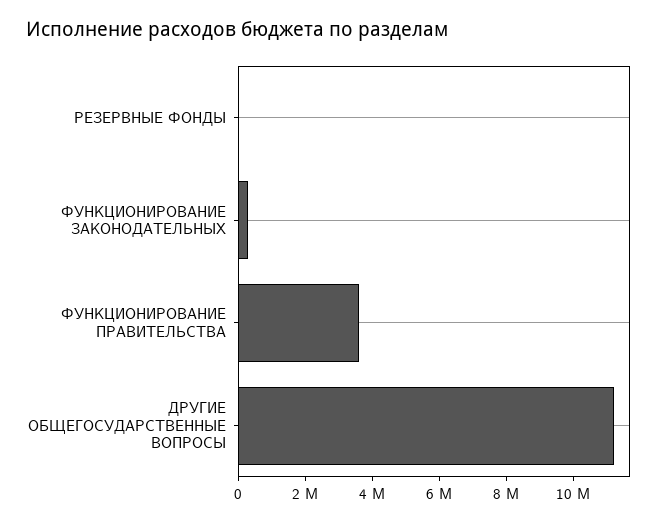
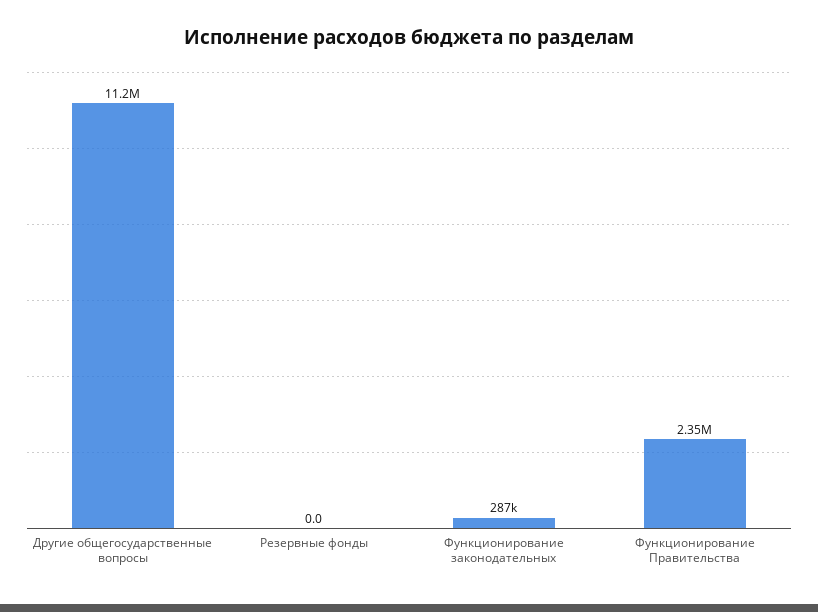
ФУНКЦИОНИРОВАНИЕ ПРАВИТЕЛЬСТВА: 3500000 -> 2350000

